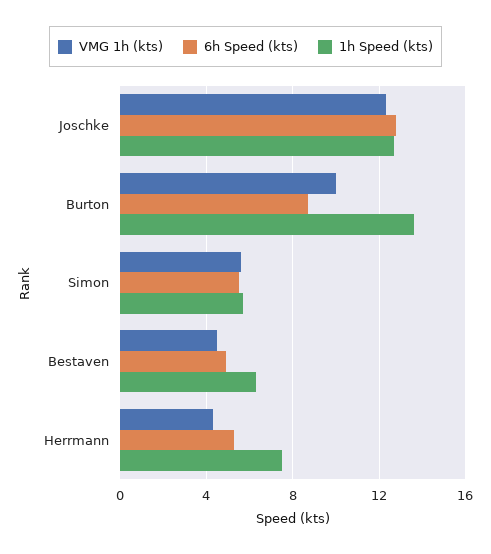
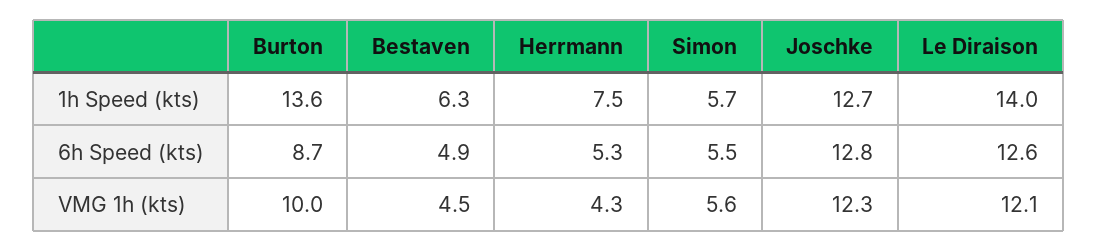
1h Speed (kts), Le Diraison: none -> 14
6h Speed (kts), Le Diraison: none -> 12.6
VMG 1h (kts), Le Diraison: none -> 12.1

